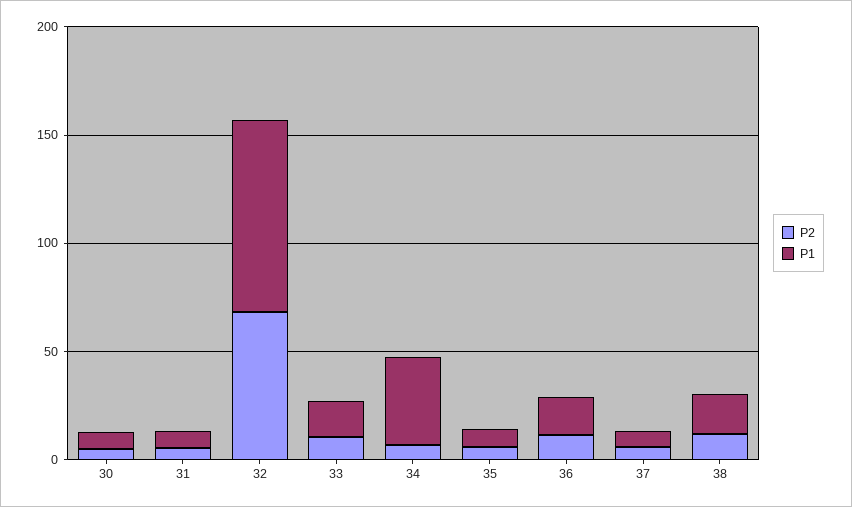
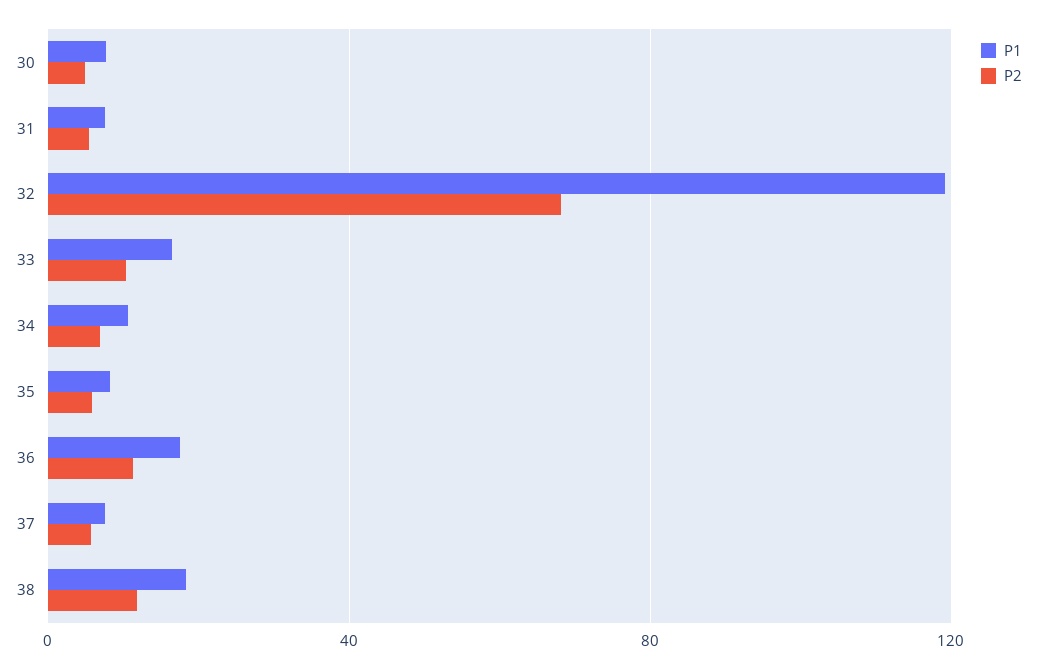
P1, 32: 90 -> 120
P1, 34: 40 -> 10

